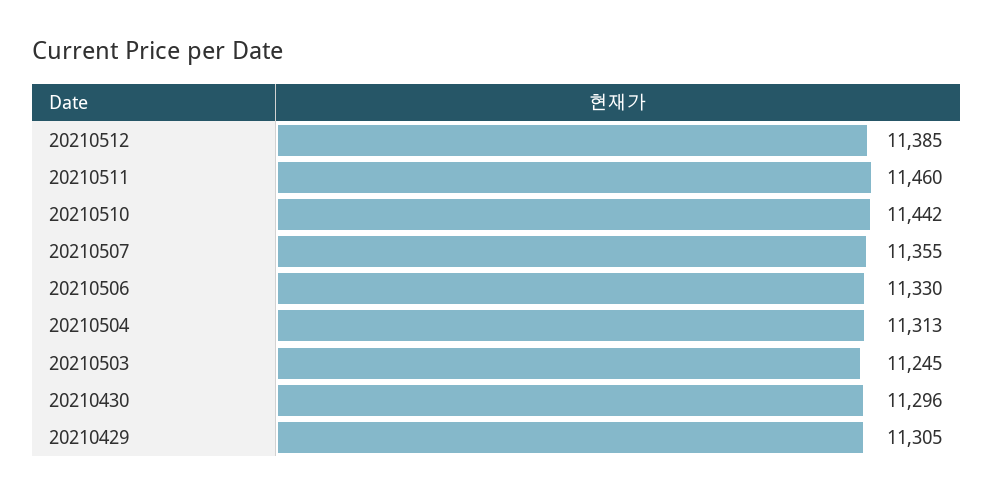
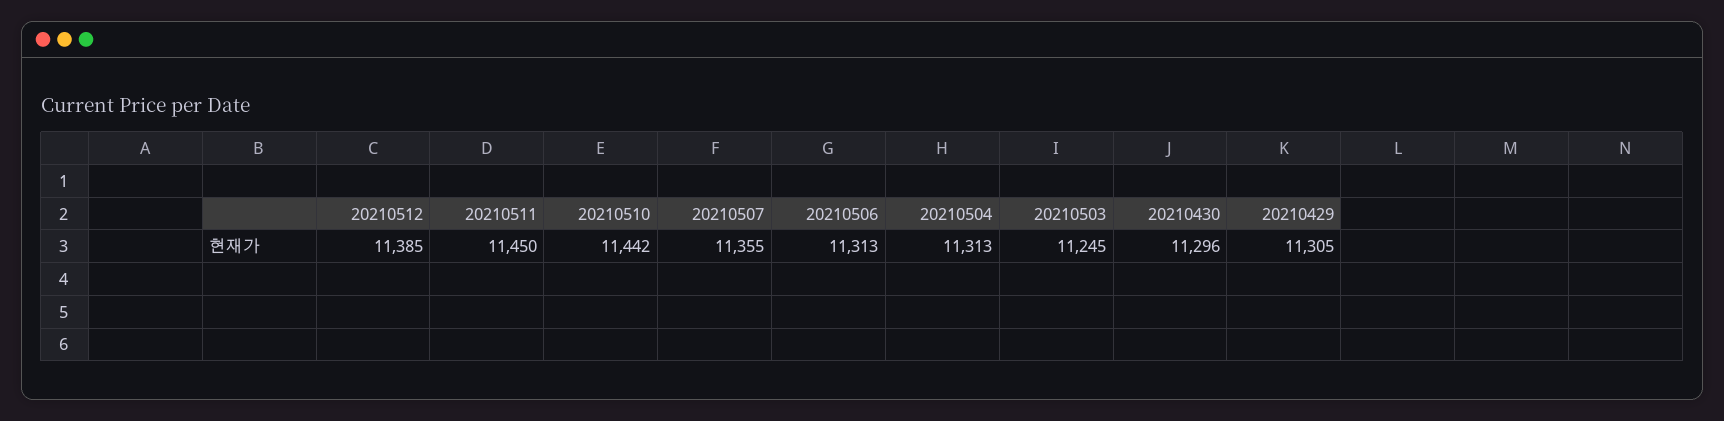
20210511: 11460 -> 11450
20210506: 11330 -> 11313

